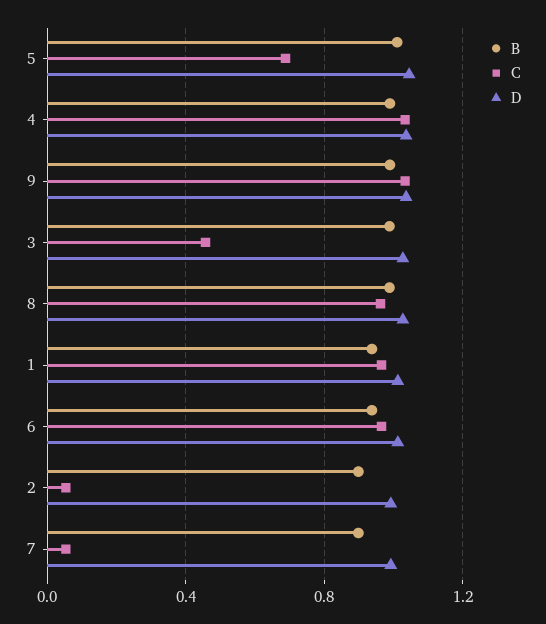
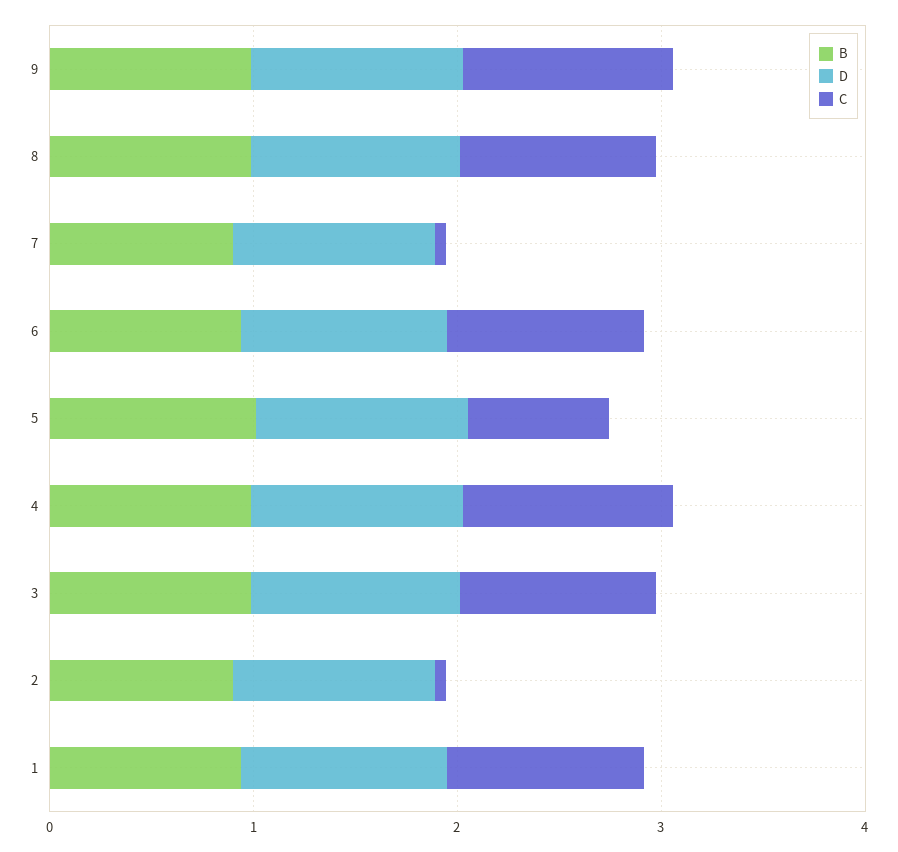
C, 3: 0.45 -> 1

